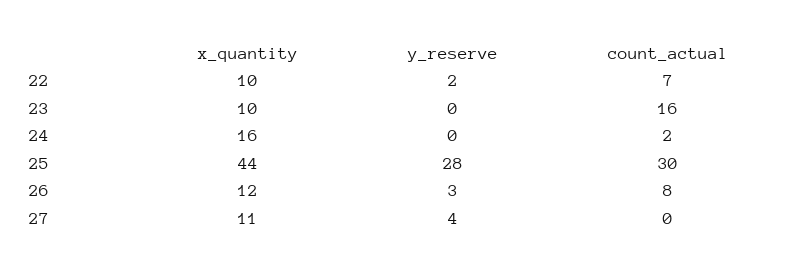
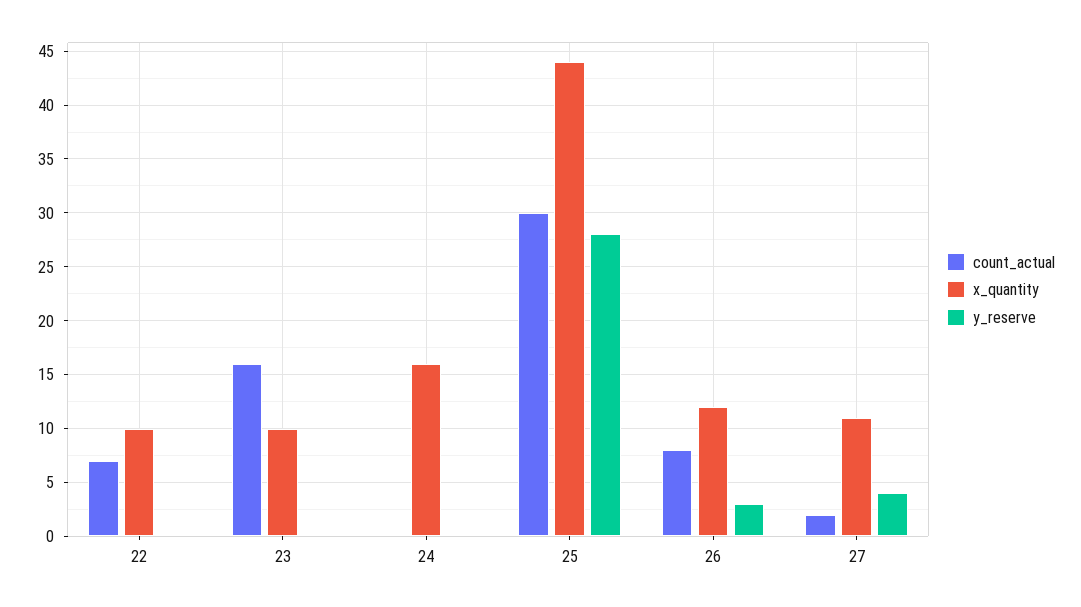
y_reserve, 22: 2 -> 0
count_actual, 24: 2 -> 0
count_actual, 27: 0 -> 2

